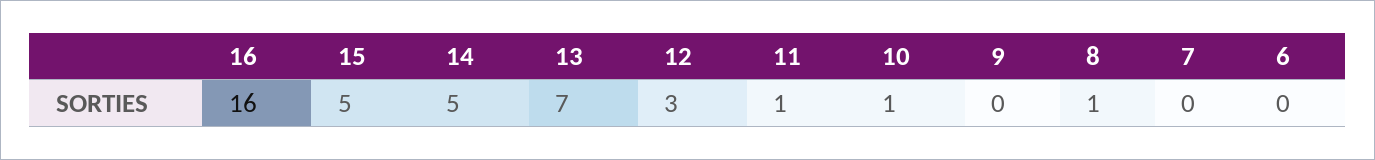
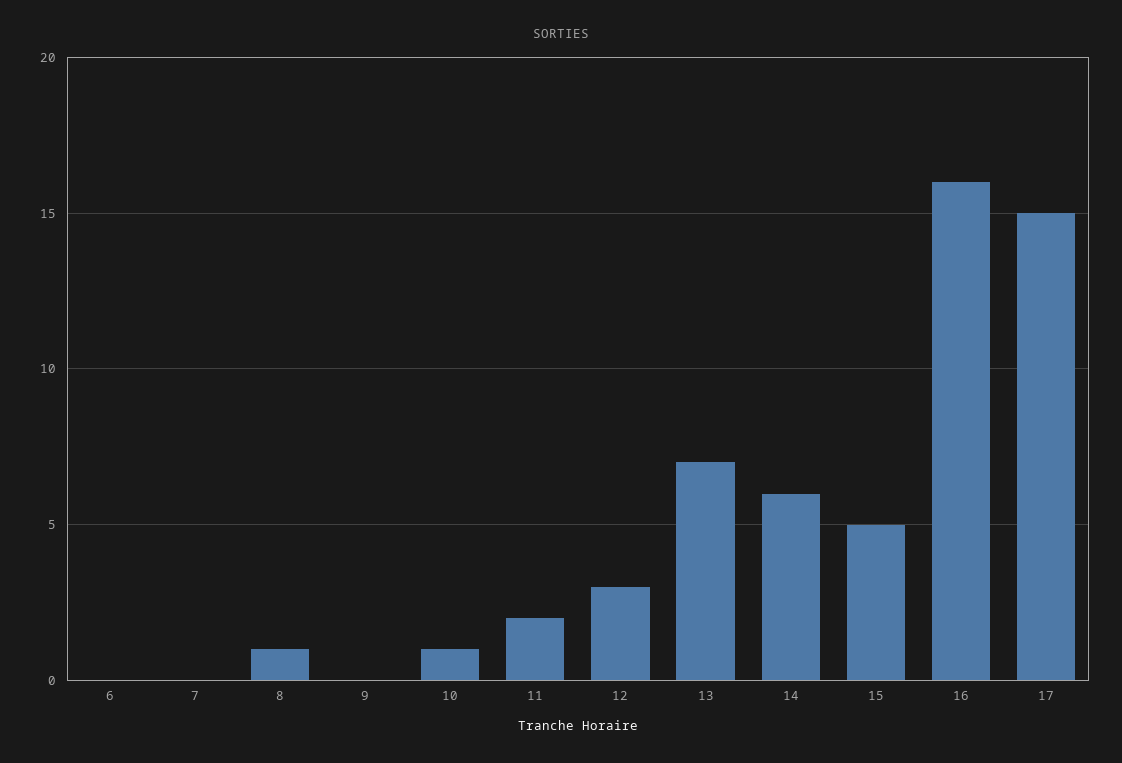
14: 5 -> 6
11: 1 -> 2
17: none -> 15

